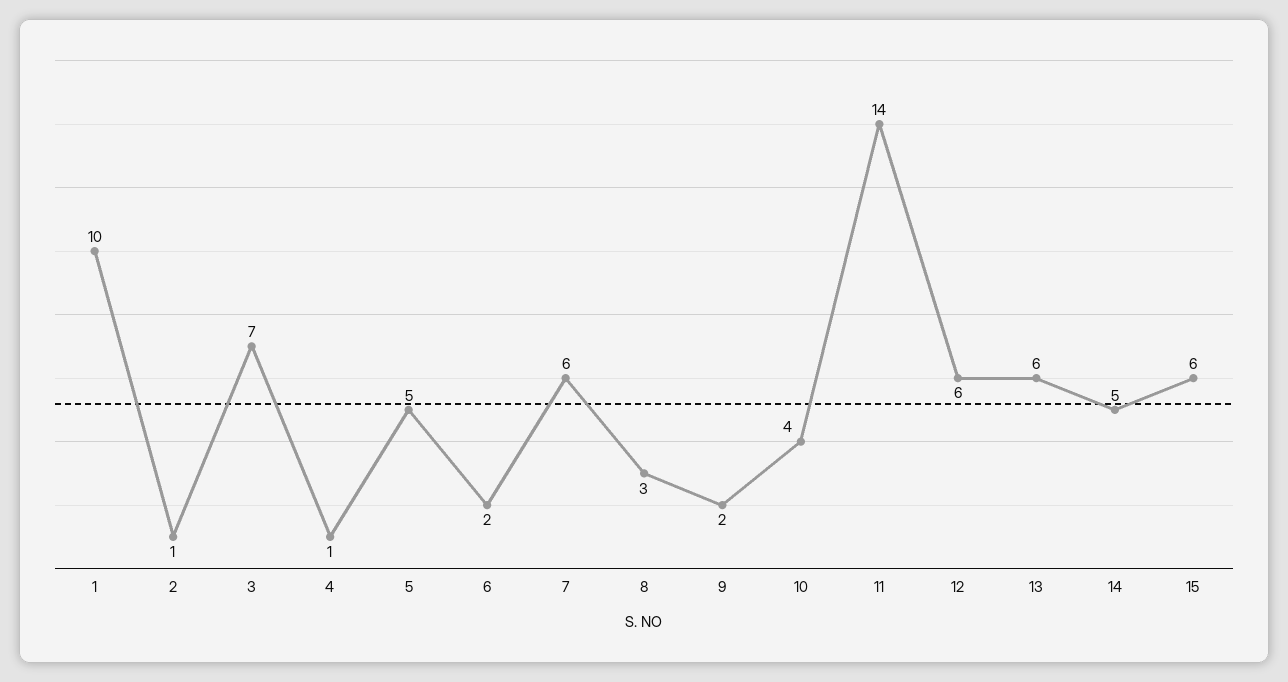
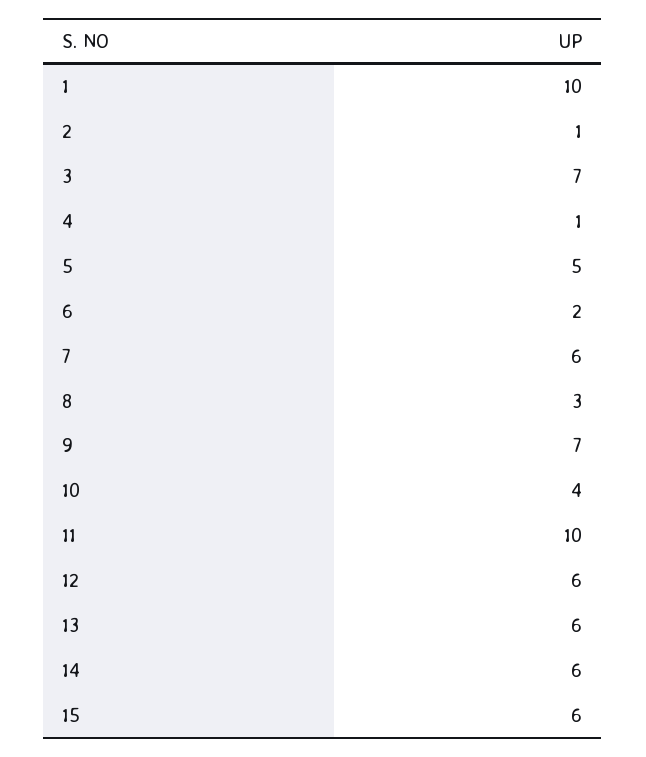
9: 2 -> 7
11: 14 -> 10
14: 5 -> 6

